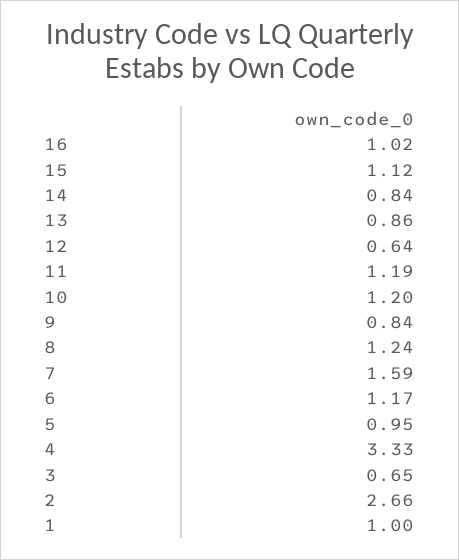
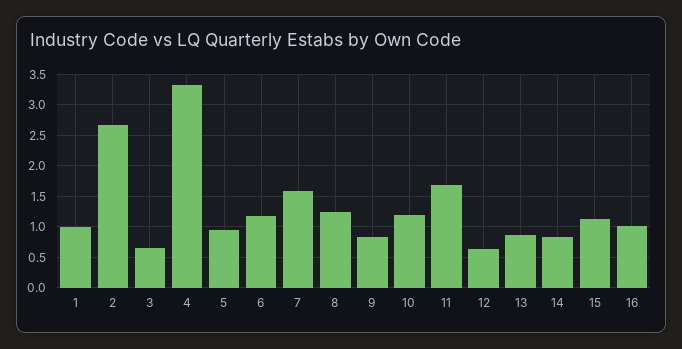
11: 1.19 -> 1.7

